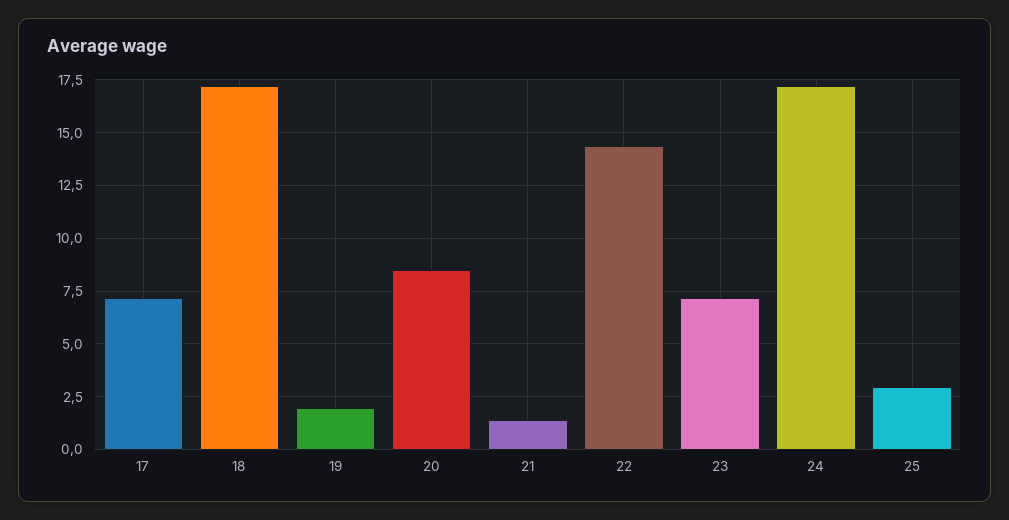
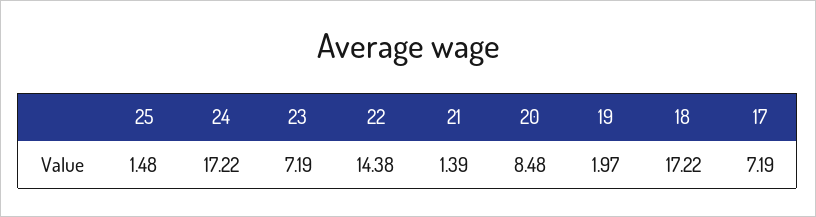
25: 3 -> 1.48

